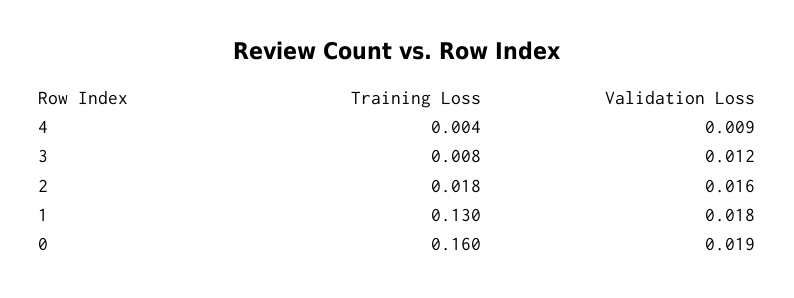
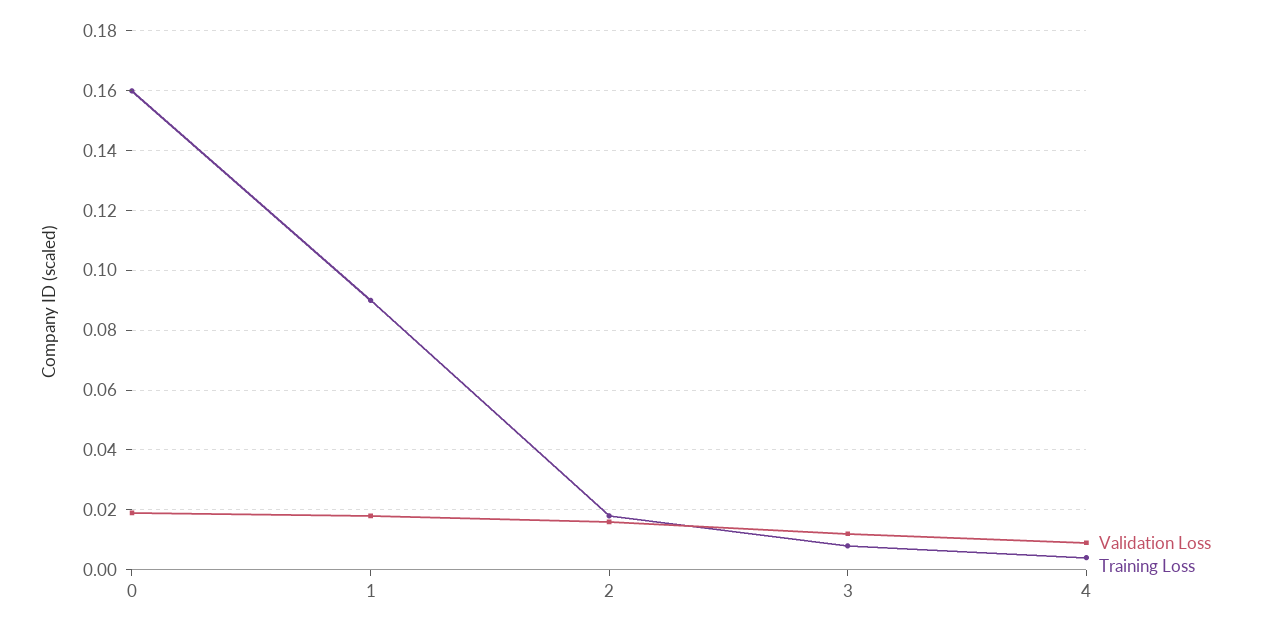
Training Loss, 1: 0.13 -> 0.09

